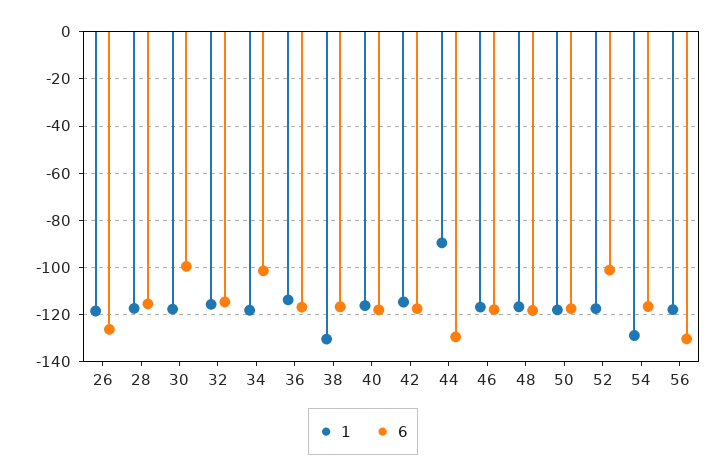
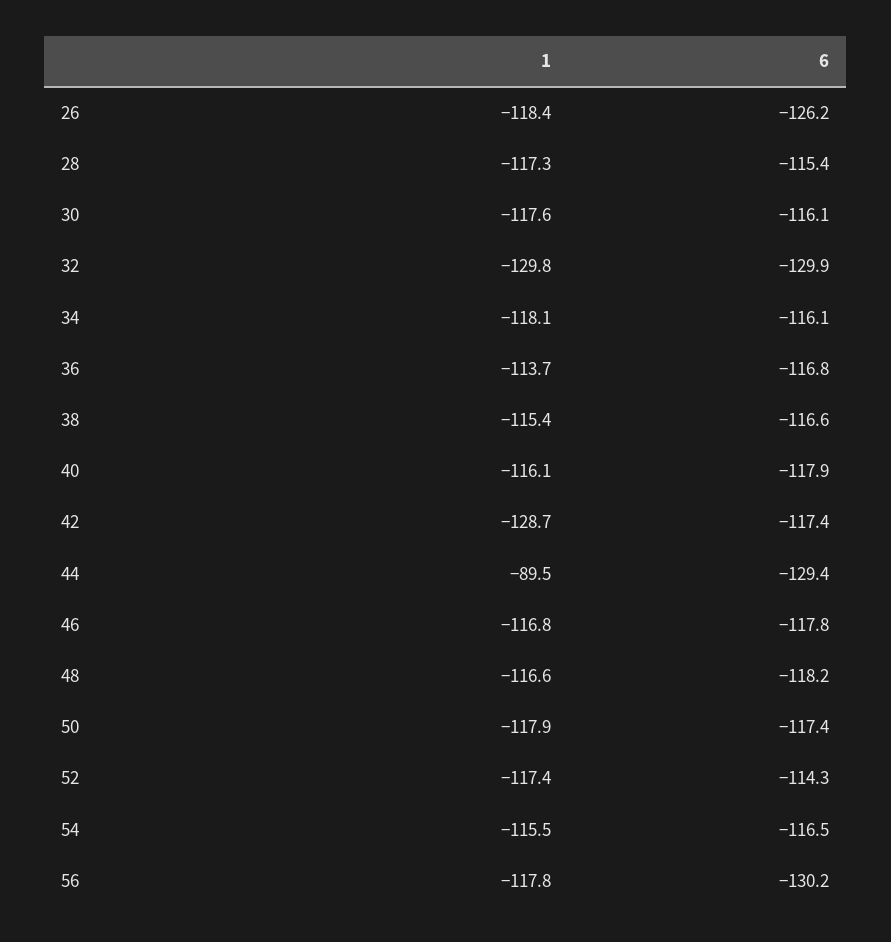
6, 30: -100 -> -116.1
1, 32: -115 -> -129.8
6, 32: -115 -> -129.9
6, 34: -100 -> -116.1
1, 38: -130 -> -115.4
1, 42: -115 -> -128.7
6, 52: -100 -> -114.3
1, 54: -130 -> -115.5

